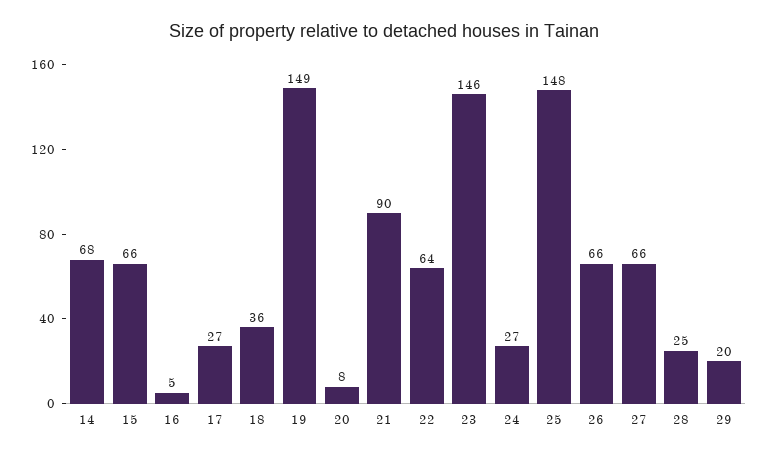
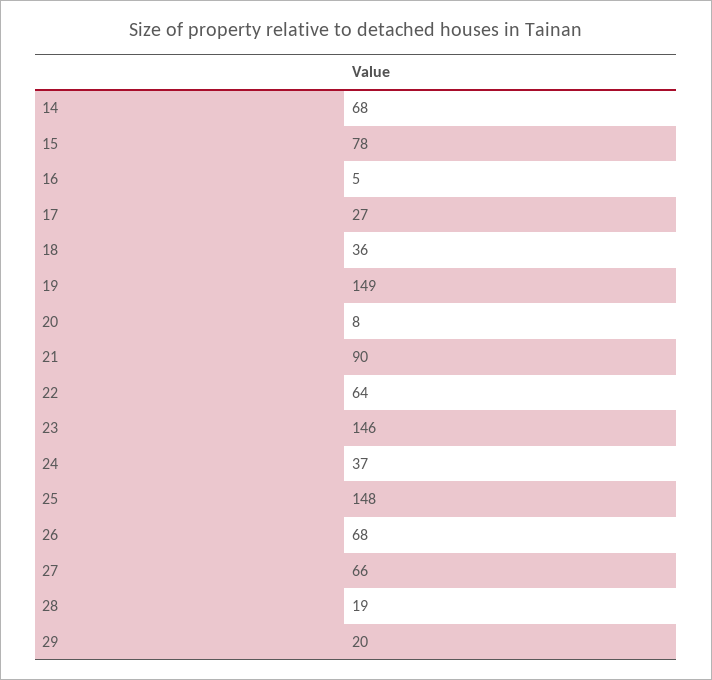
15: 66 -> 78
24: 27 -> 37
26: 66 -> 68
28: 25 -> 19

